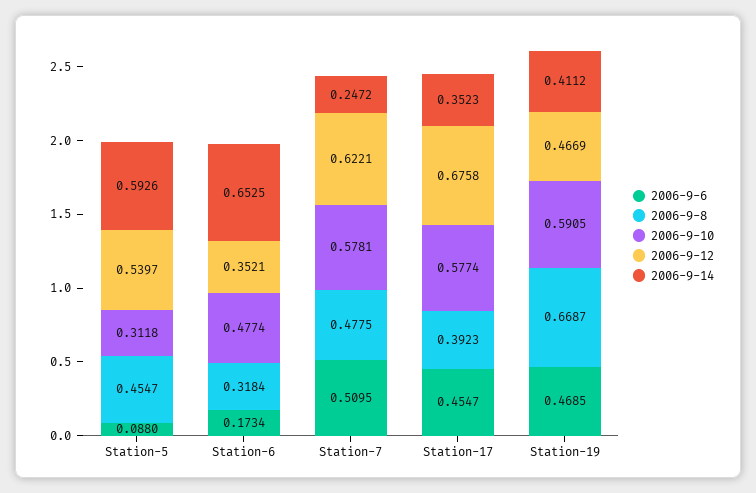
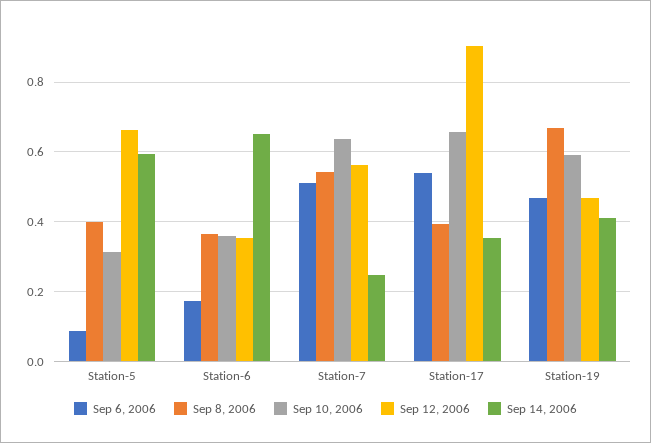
2006-9-8, Station-5: 0.4547 -> 0.4
2006-9-12, Station-5: 0.5397 -> 0.66
2006-9-8, Station-6: 0.3184 -> 0.36
2006-9-10, Station-6: 0.4774 -> 0.36
2006-9-8, Station-7: 0.4775 -> 0.54
2006-9-10, Station-7: 0.5781 -> 0.64
2006-9-12, Station-7: 0.6221 -> 0.56
2006-9-6, Station-17: 0.4547 -> 0.54
2006-9-10, Station-17: 0.5774 -> 0.66
2006-9-12, Station-17: 0.6758 -> 0.9

